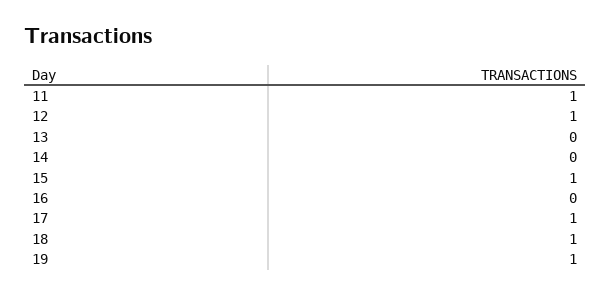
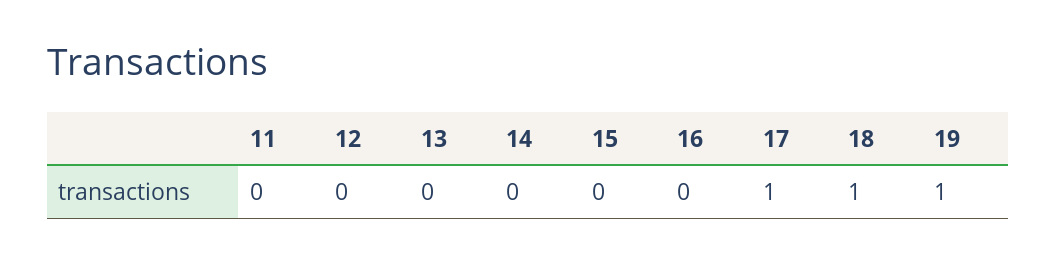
11: 1 -> 0
12: 1 -> 0
15: 1 -> 0

